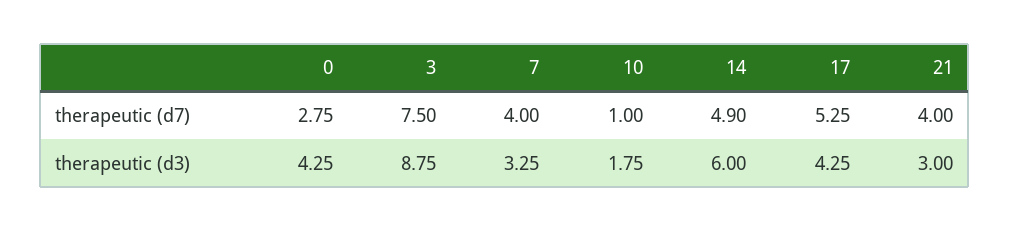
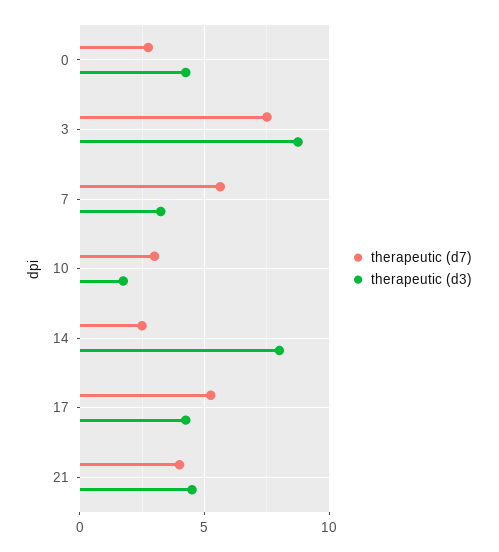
therapeutic (d7), 7: 4 -> 5.5
therapeutic (d7), 10: 1 -> 3
therapeutic (d7), 14: 4.9 -> 2.5
therapeutic (d3), 14: 6 -> 8
therapeutic (d3), 21: 3 -> 4.5

